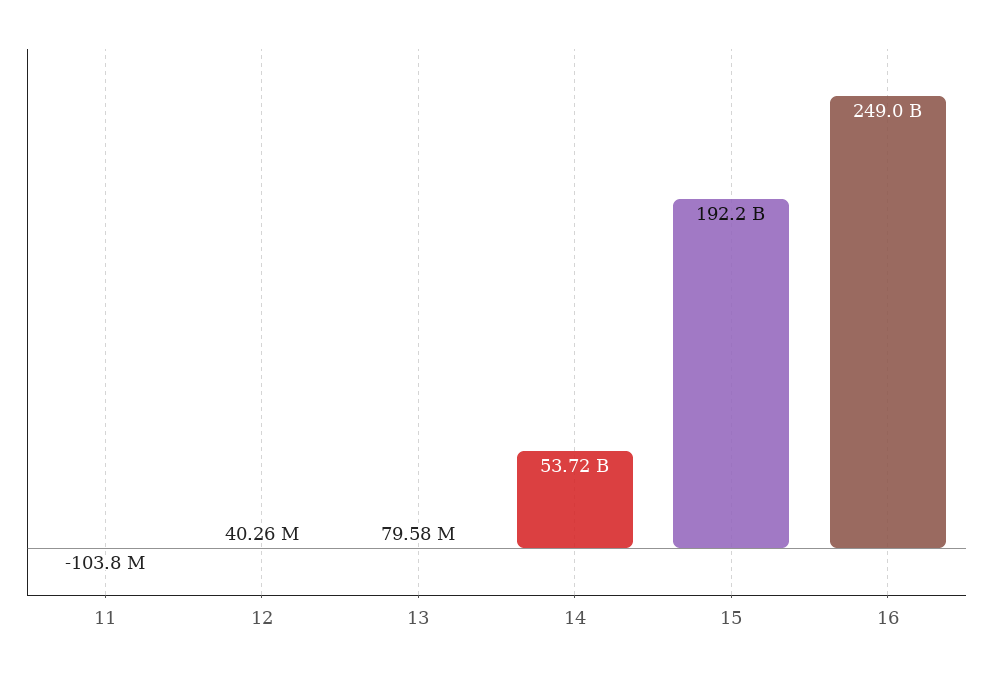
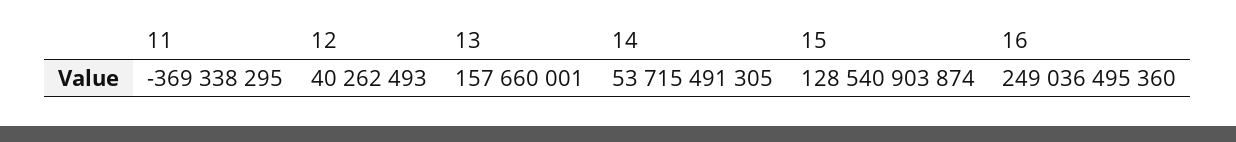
11: -103800000 -> -369338295
13: 79580000 -> 157660001
15: 192200000000 -> 128540903874

